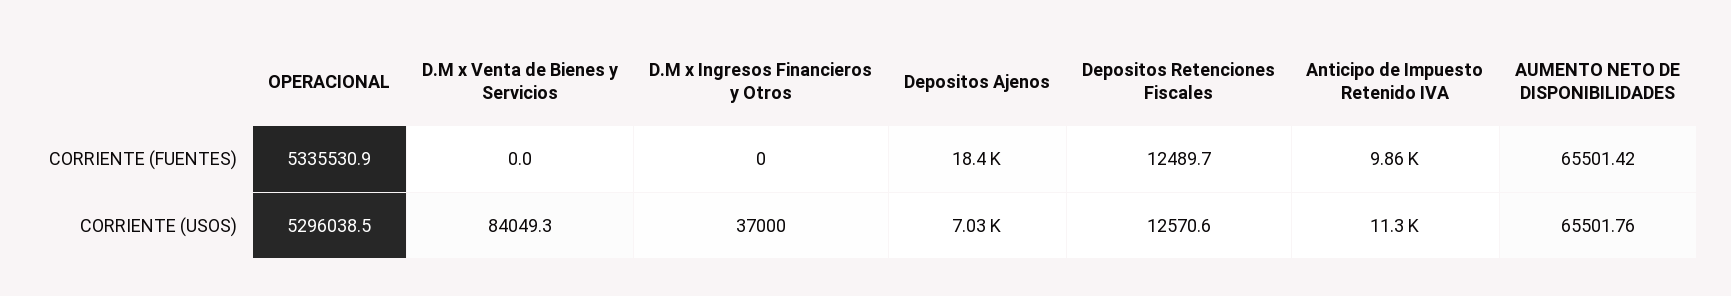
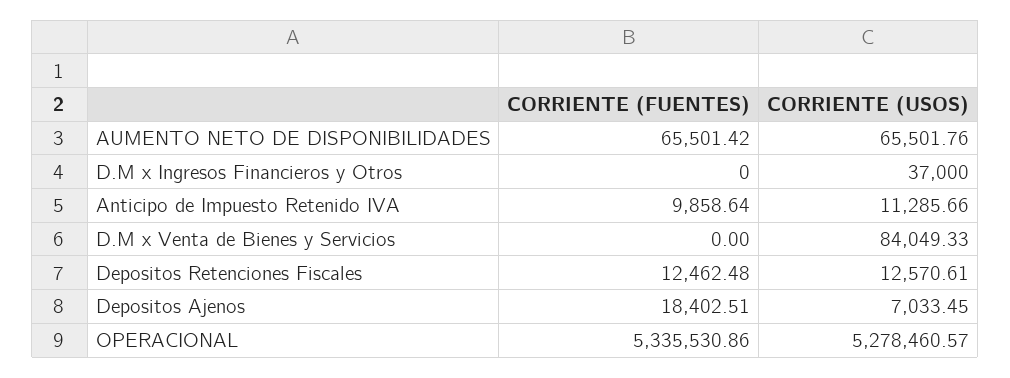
Depositos Retenciones Fiscales, CORRIENTE (FUENTES): 12489.7 -> 12462.48
OPERACIONAL, CORRIENTE (USOS): 5296038.5 -> 5278460.57

